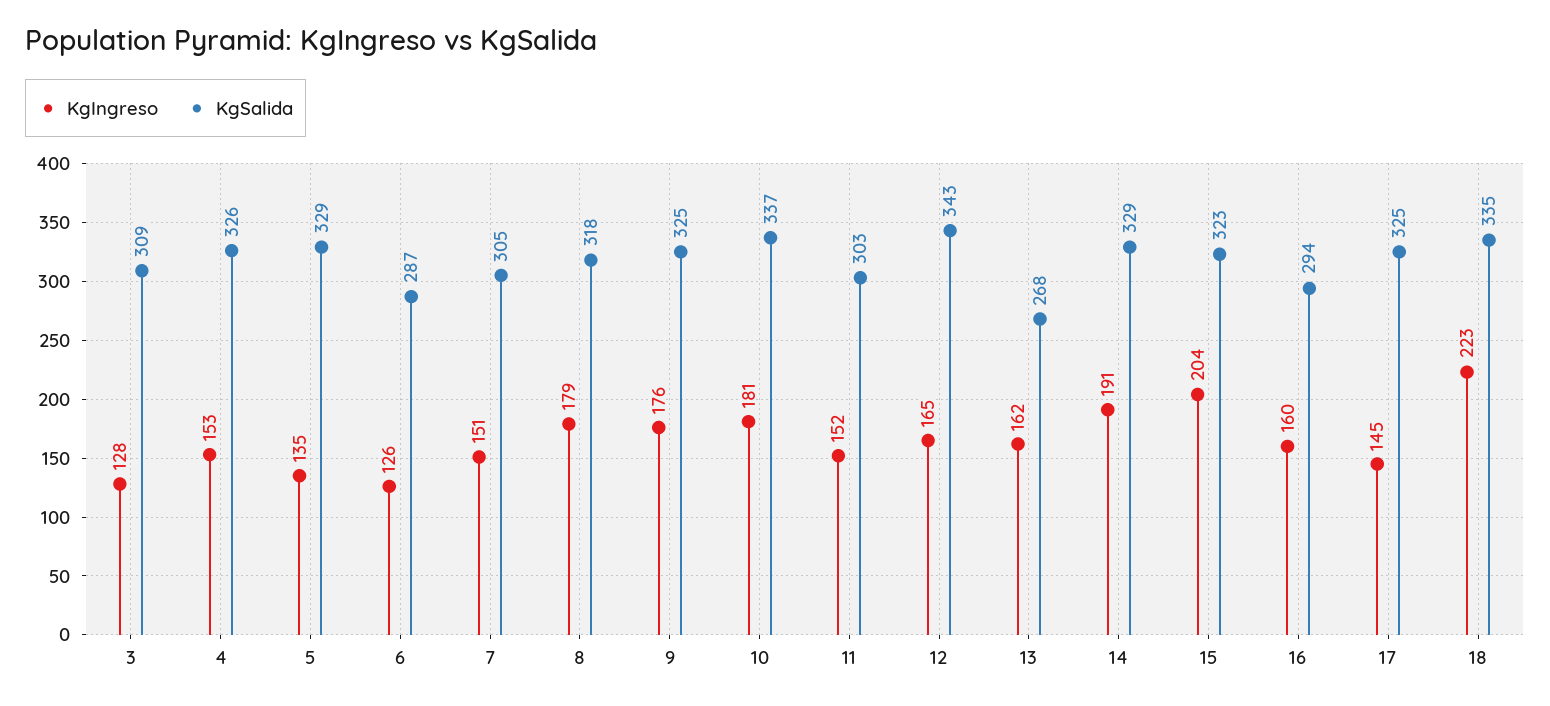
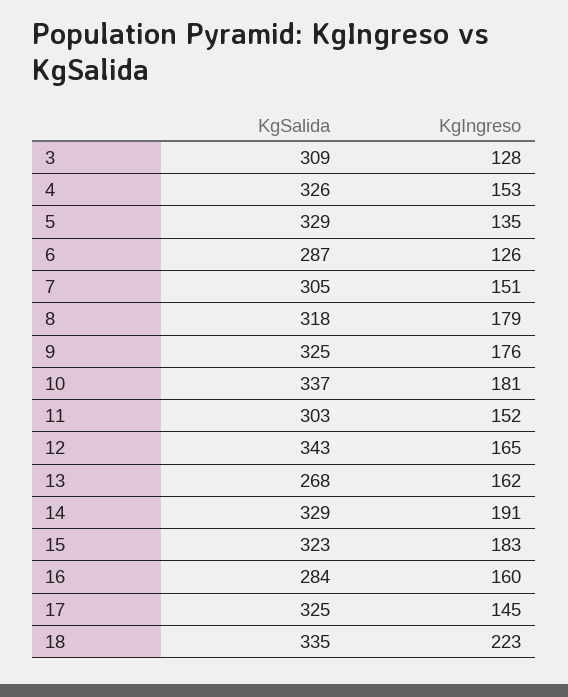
KgIngreso, 15: 204 -> 183
KgSalida, 16: 294 -> 284

